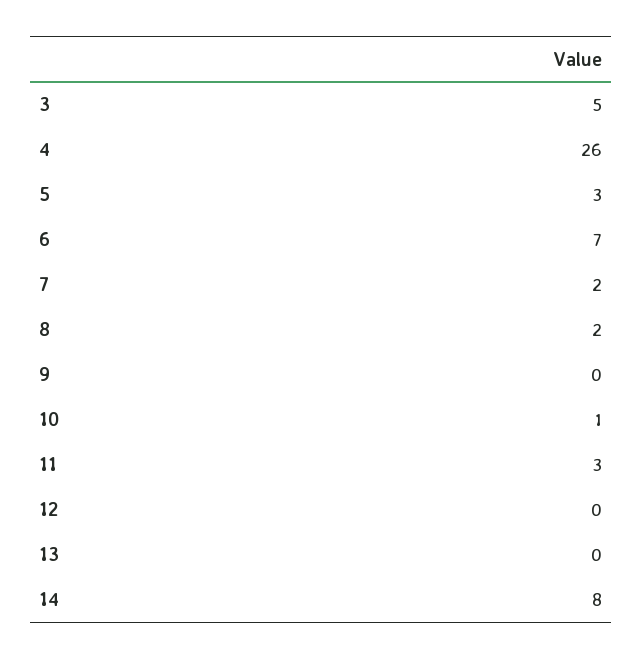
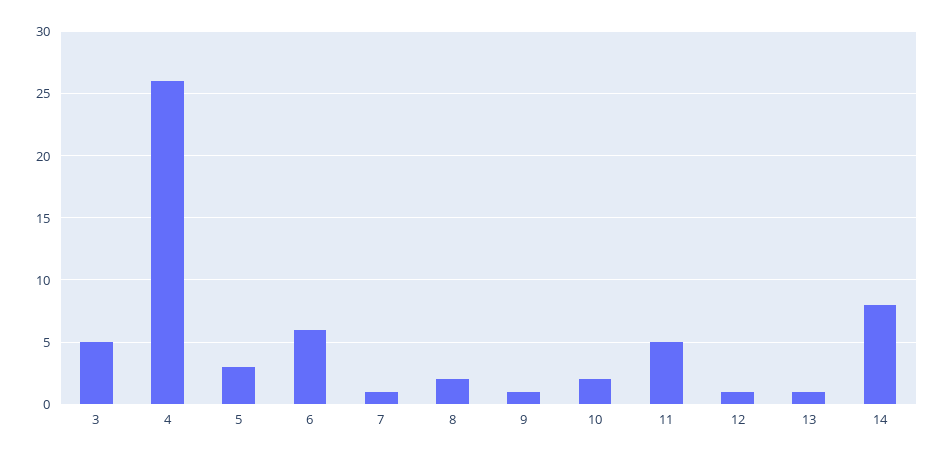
6: 7 -> 6
7: 2 -> 1
9: 0 -> 1
10: 1 -> 2
11: 3 -> 5
12: 0 -> 1
13: 0 -> 1

